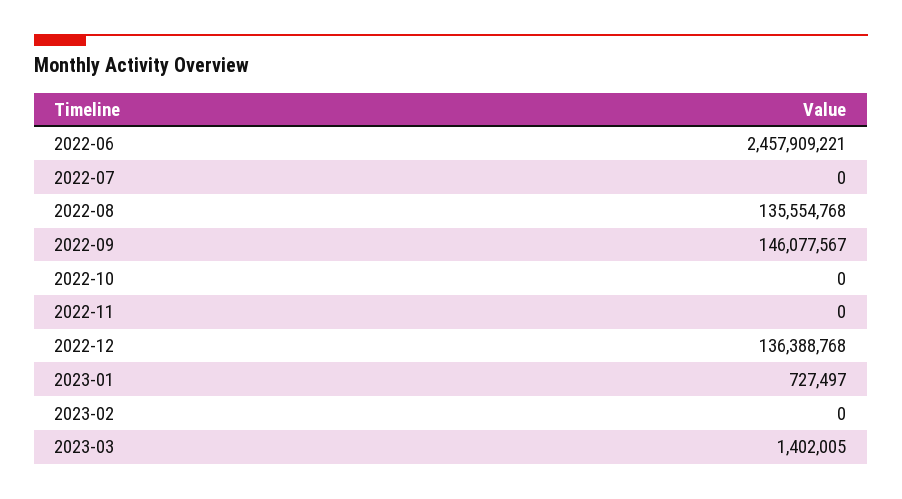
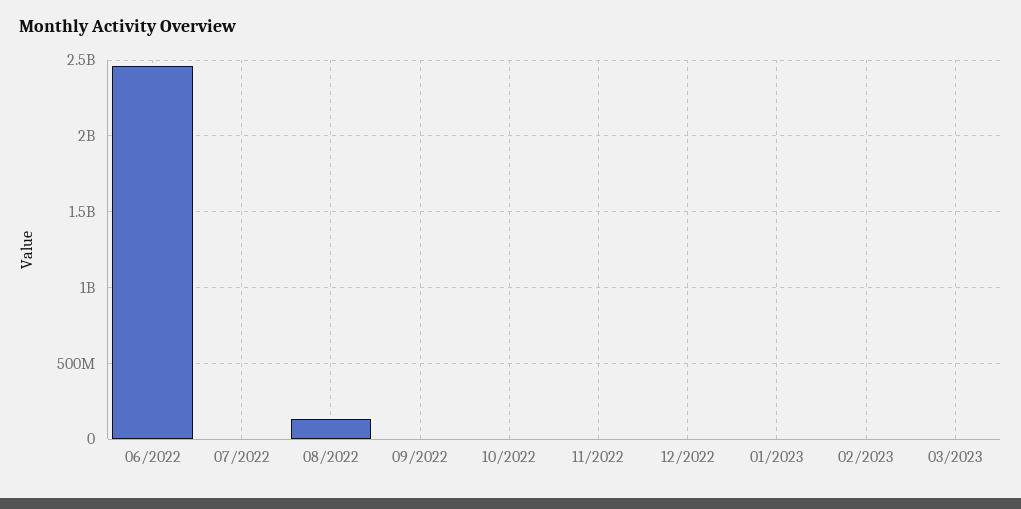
2022-09: 146077567 -> 0
2022-12: 136388768 -> 0

